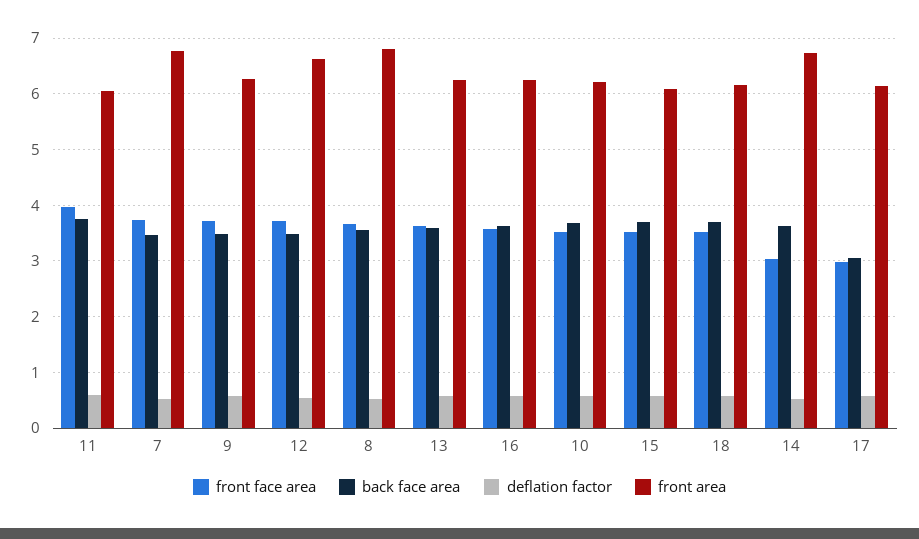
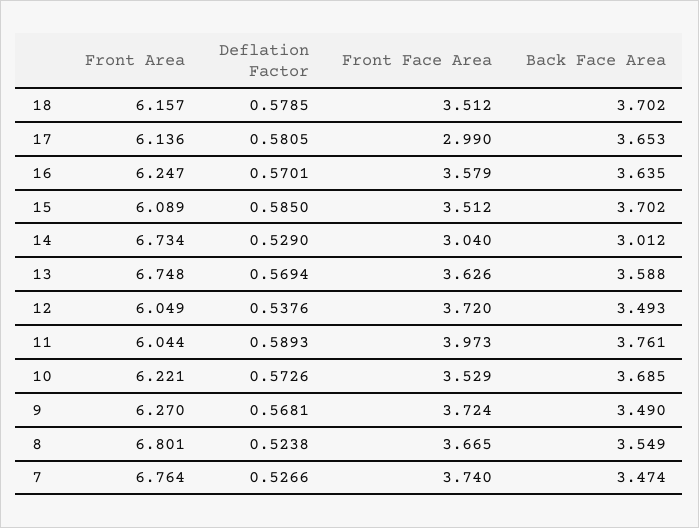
front area, 12: 6.6 -> 6.049
front area, 13: 6.2 -> 6.748
back face area, 14: 3.6 -> 3.012
back face area, 17: 3 -> 3.653

